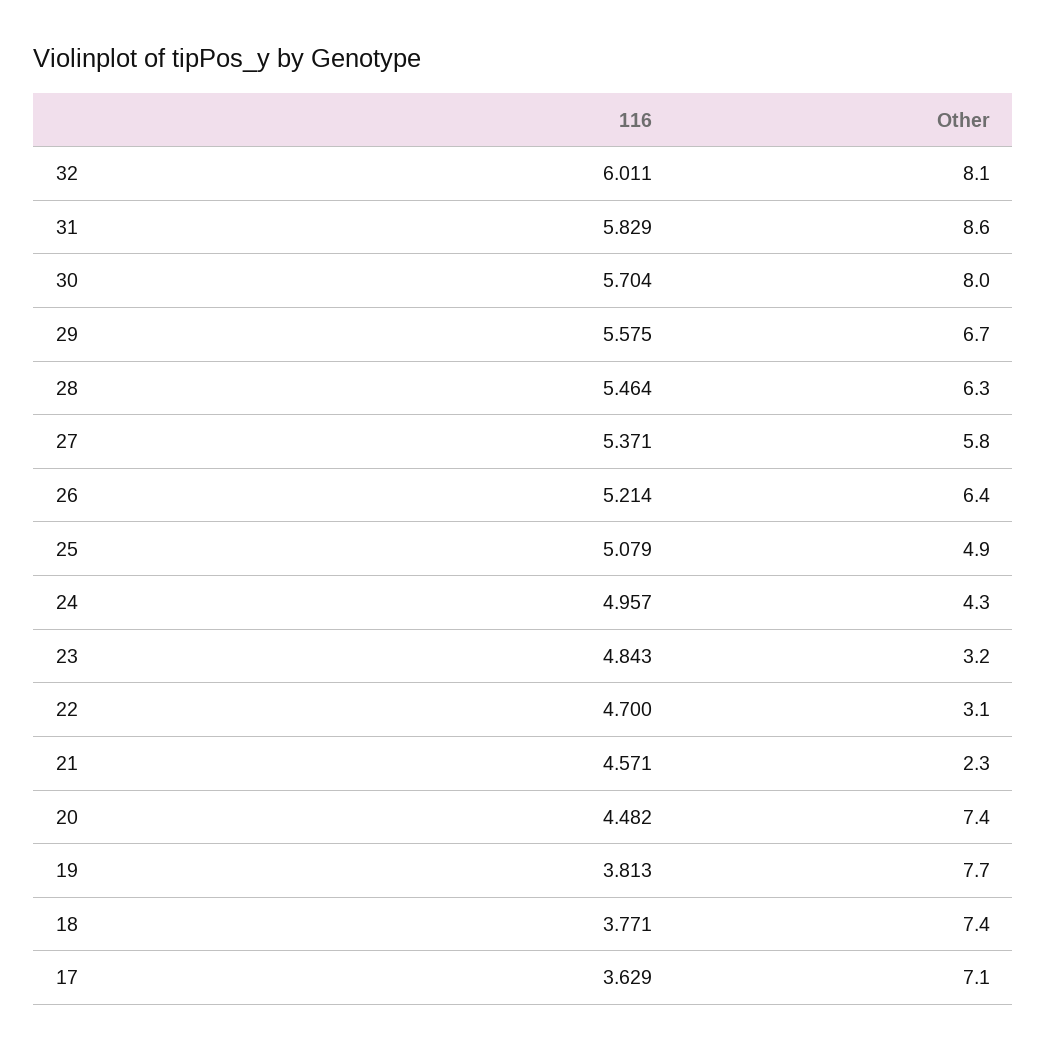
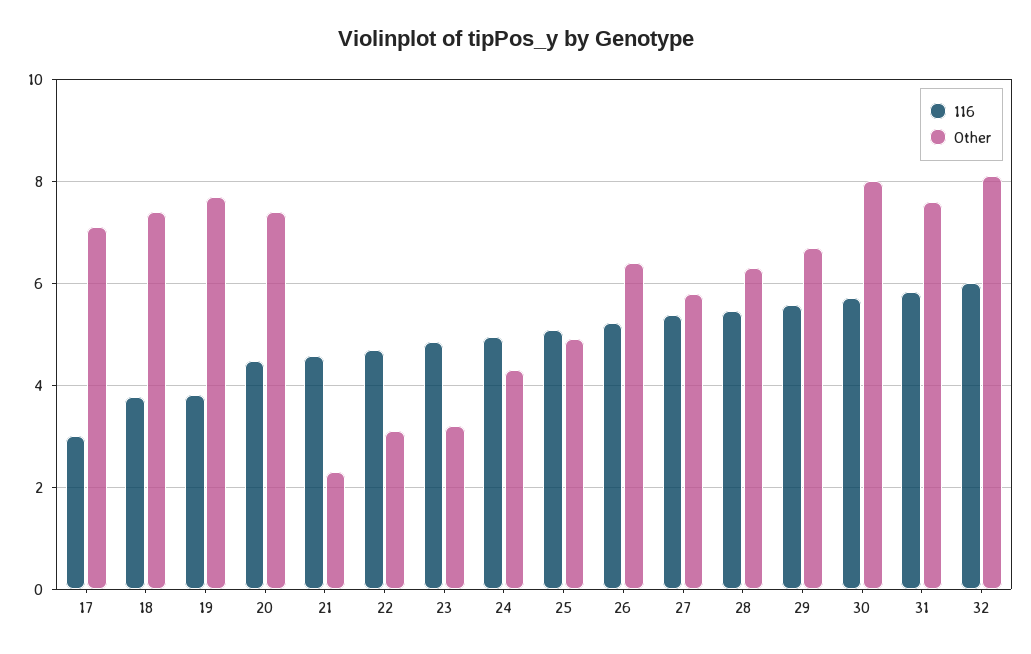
Other, 31: 8.6 -> 7.6
116, 17: 3.629 -> 3

